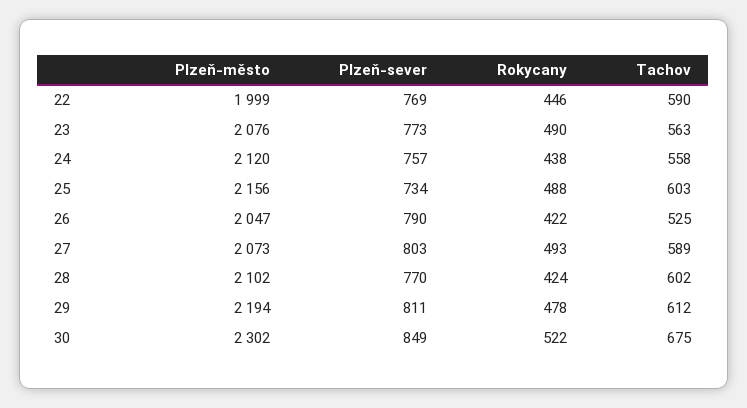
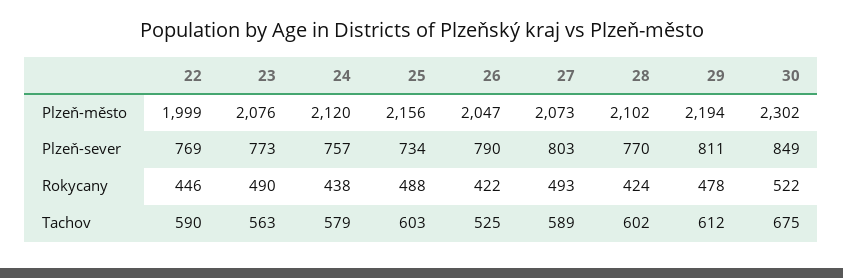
Tachov, 24: 558 -> 579

